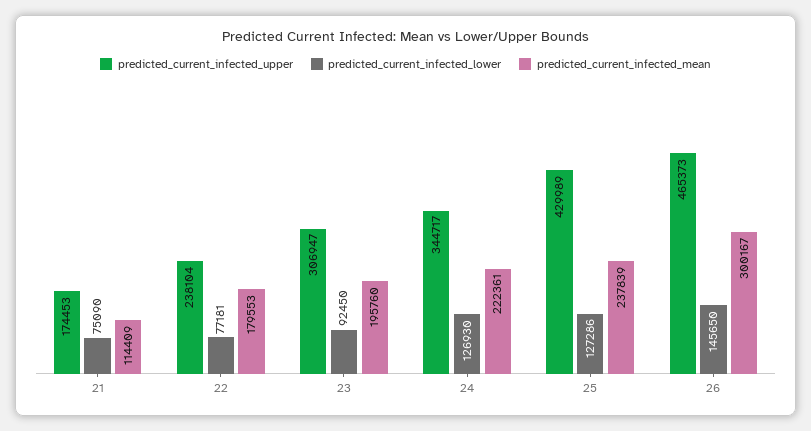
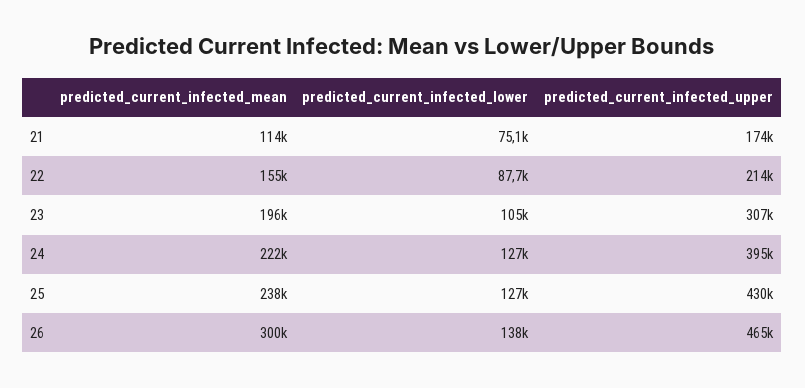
predicted_current_infected_upper, 22: 238104 -> 214000
predicted_current_infected_lower, 22: 77181 -> 87700
predicted_current_infected_mean, 22: 179553 -> 155000
predicted_current_infected_lower, 23: 92450 -> 105000
predicted_current_infected_upper, 24: 344717 -> 395000
predicted_current_infected_lower, 26: 145650 -> 138000

